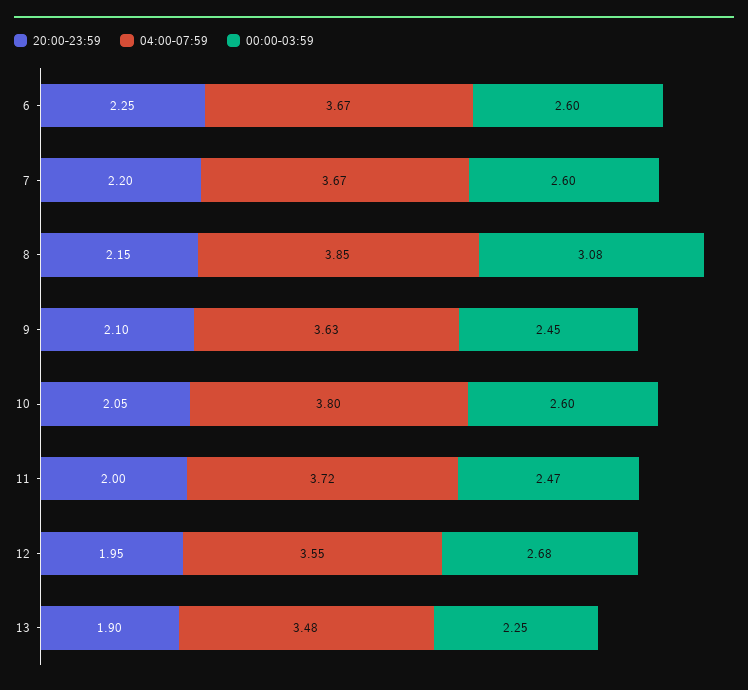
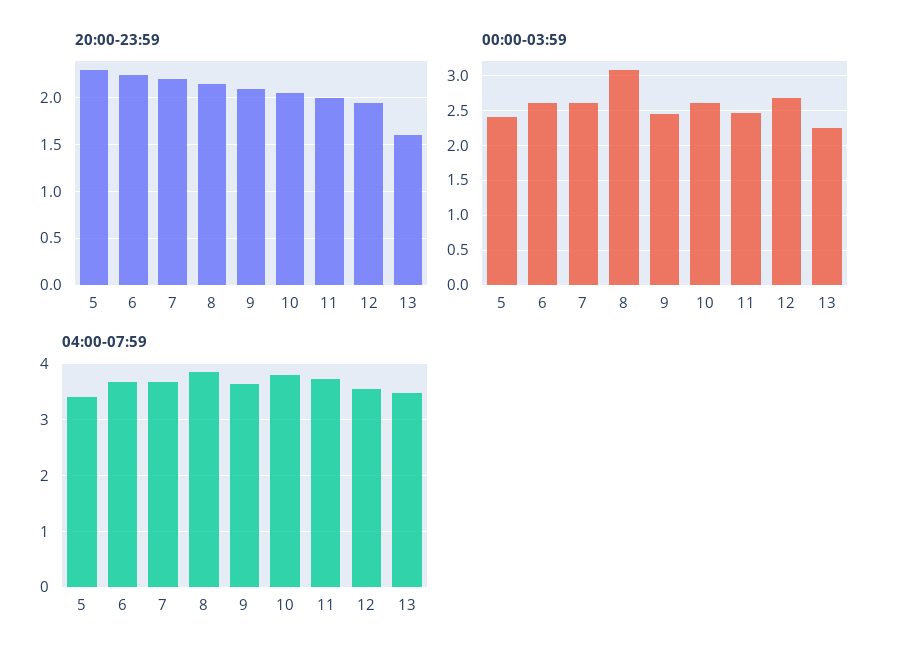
20:00-23:59, 13: 1.9 -> 1.6
20:00-23:59, 5: none -> 2.3
00:00-03:59, 5: none -> 2.4
04:00-07:59, 5: none -> 3.4

